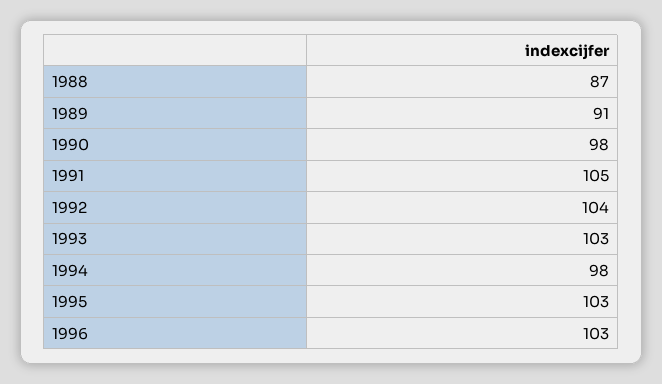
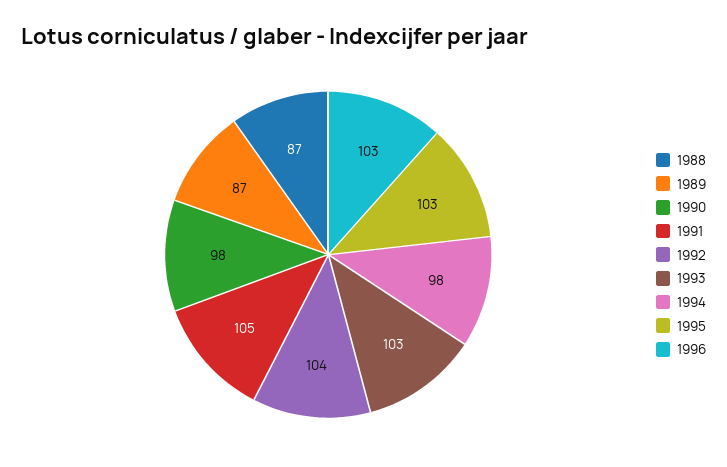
1989: 91 -> 87

